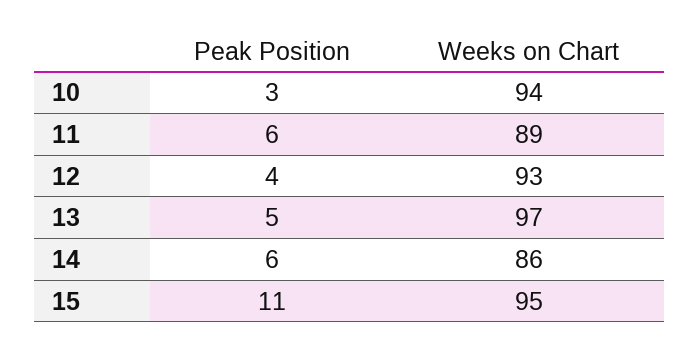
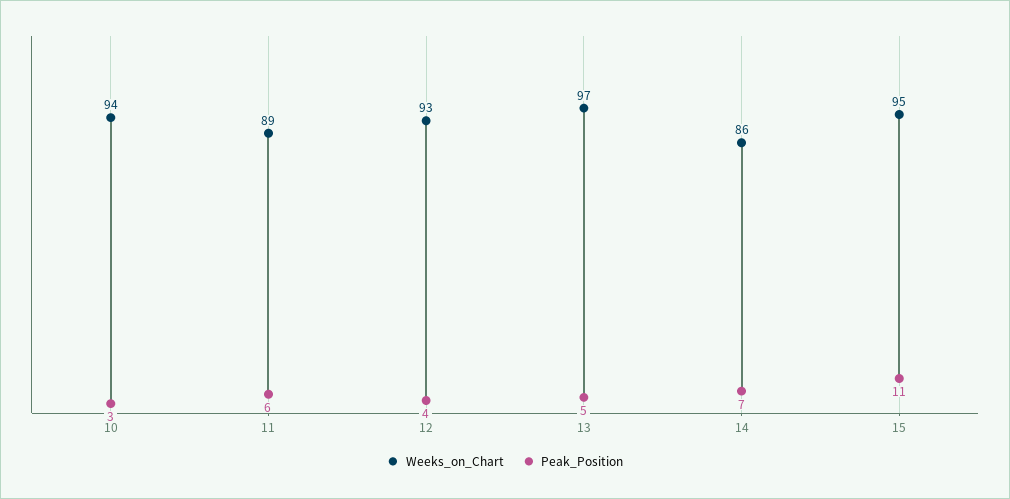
Peak Position, 14: 6 -> 7

